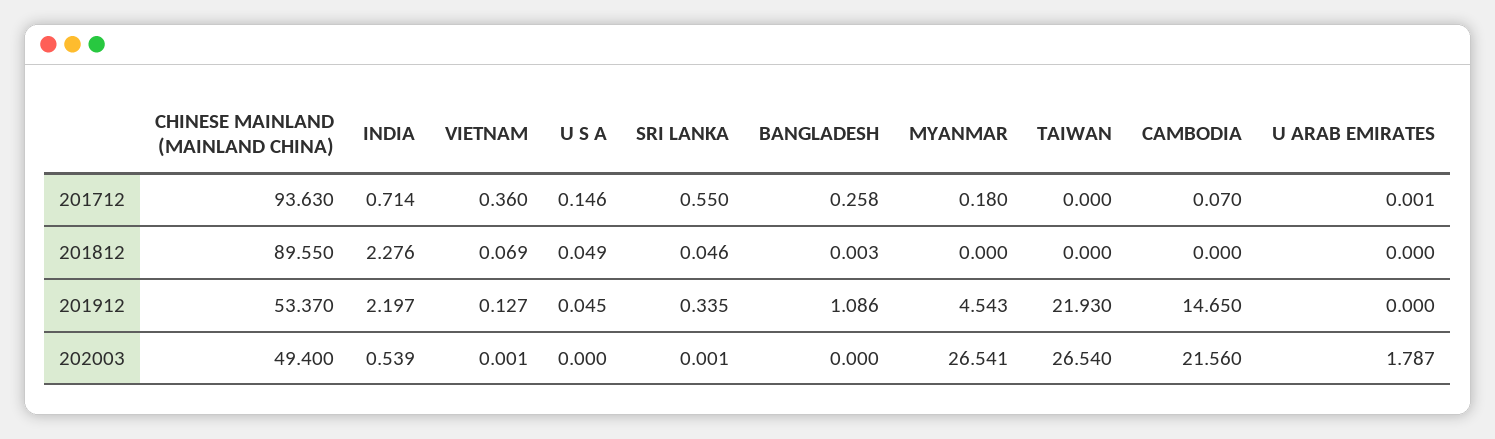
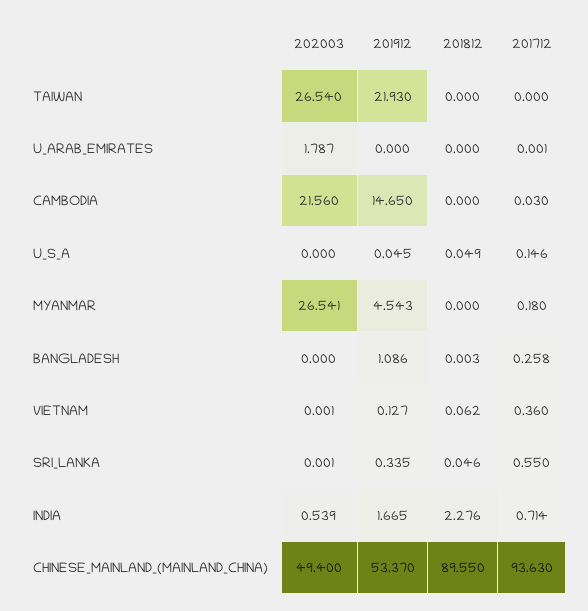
CAMBODIA, 201712: 0.07 -> 0.03
VIETNAM, 201812: 0.069 -> 0.062
INDIA, 201912: 2.197 -> 1.665

